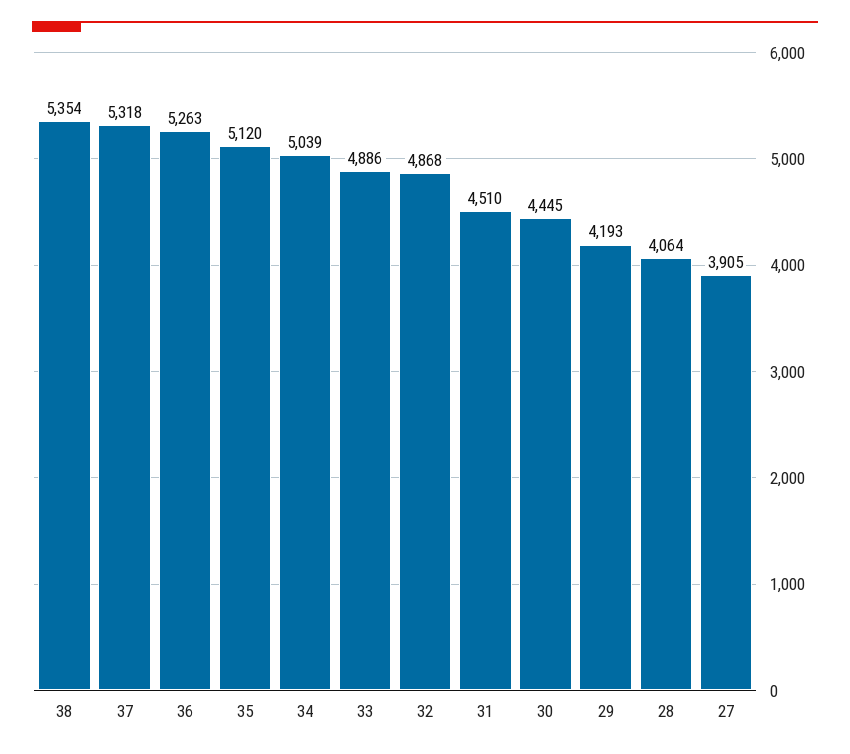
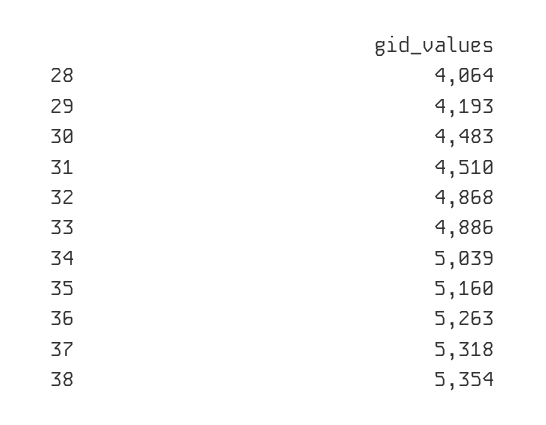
35: 5120 -> 5160
30: 4445 -> 4483
27: 3905 -> none

